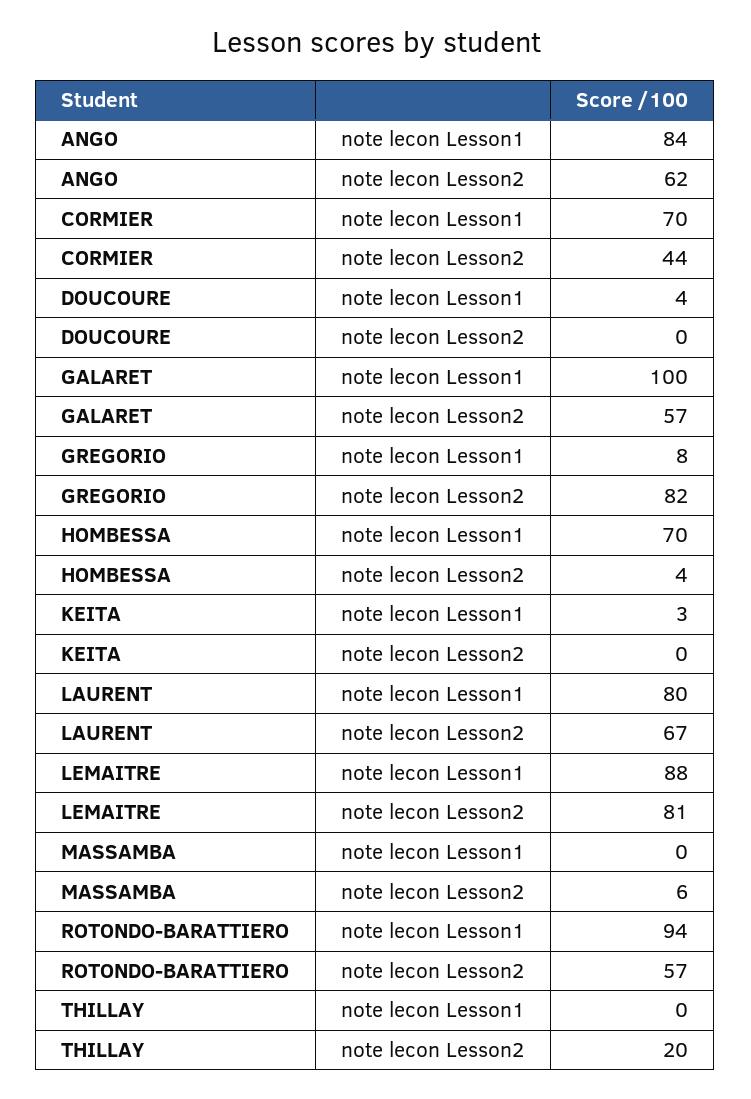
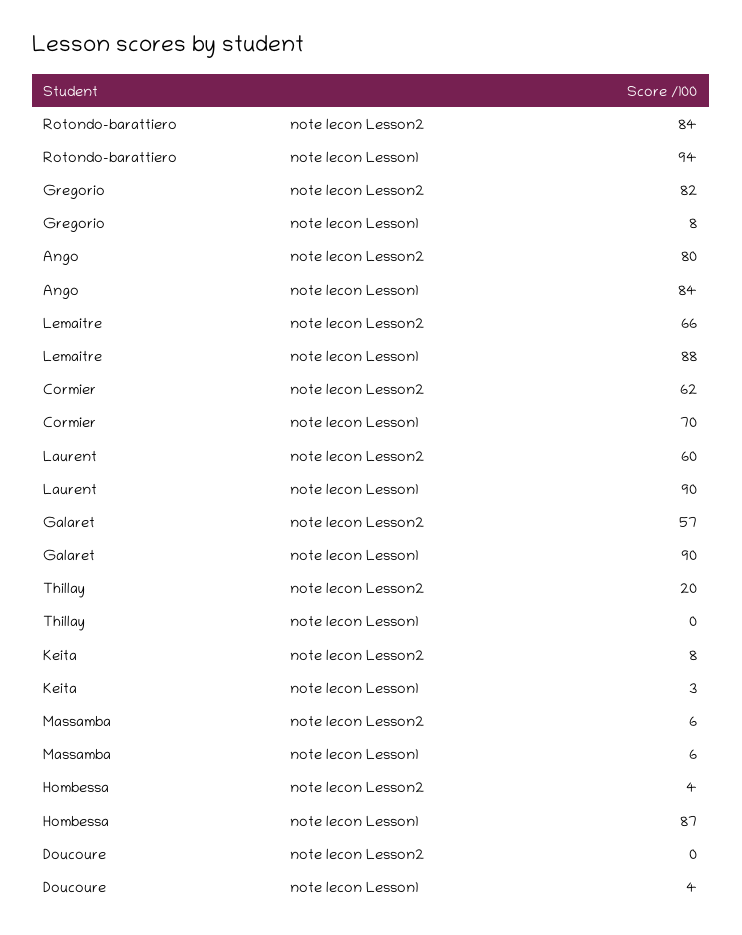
ANGO, note lecon Lesson2: 62 -> 80
CORMIER, note lecon Lesson2: 44 -> 62
GALARET, note lecon Lesson1: 100 -> 90
HOMBESSA, note lecon Lesson1: 70 -> 87
KEITA, note lecon Lesson2: 0 -> 8
LAURENT, note lecon Lesson1: 80 -> 90
LAURENT, note lecon Lesson2: 67 -> 60
LEMAITRE, note lecon Lesson2: 81 -> 66
MASSAMBA, note lecon Lesson1: 0 -> 6
ROTONDO-BARATTIERO, note lecon Lesson2: 57 -> 84

